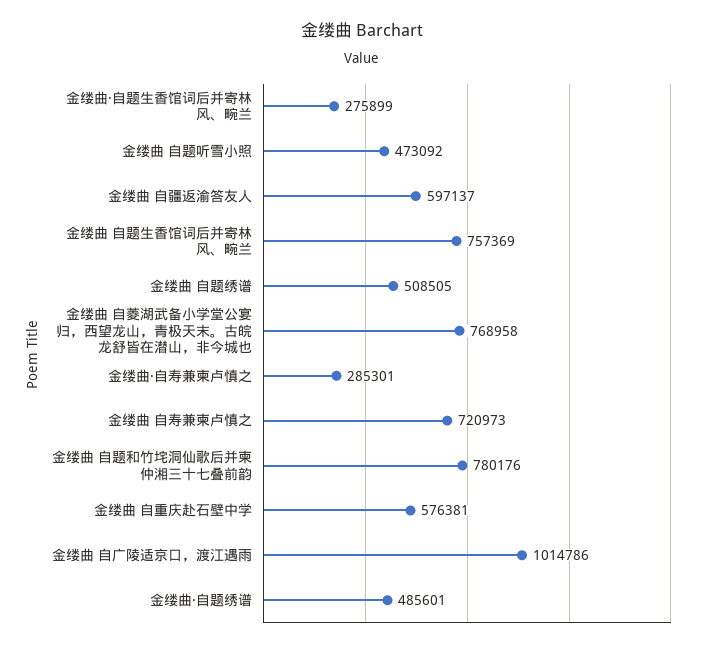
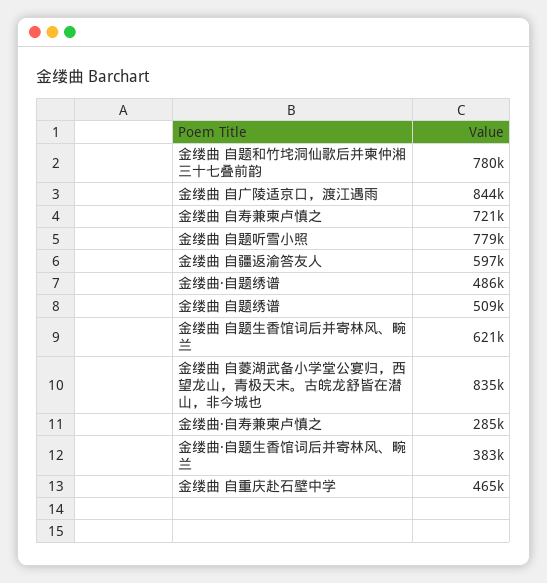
金缕曲·自题生香馆词后并寄林风、畹兰: 275899 -> 383000
金缕曲 自题听雪小照: 473092 -> 779000
金缕曲 自题生香馆词后并寄林风、畹兰: 757369 -> 621000
金缕曲 自菱湖武备小学堂公宴归，西望龙山，青极天末。古皖龙舒皆在潜山，非今城也: 768958 -> 835000
金缕曲 自重庆赴石壁中学: 576381 -> 465000
金缕曲 自广陵适京口，渡江遇雨: 1014786 -> 844000

